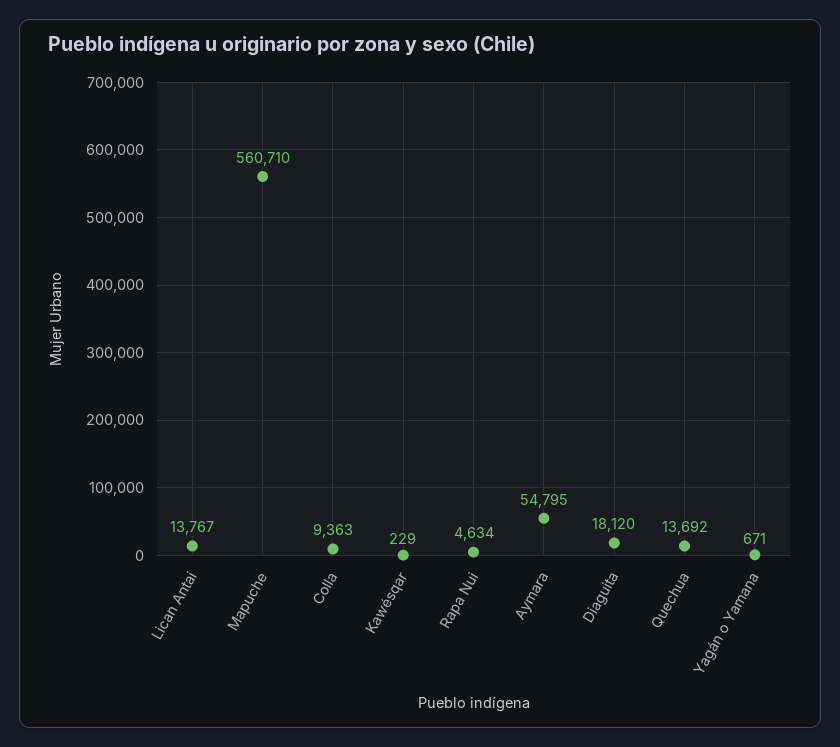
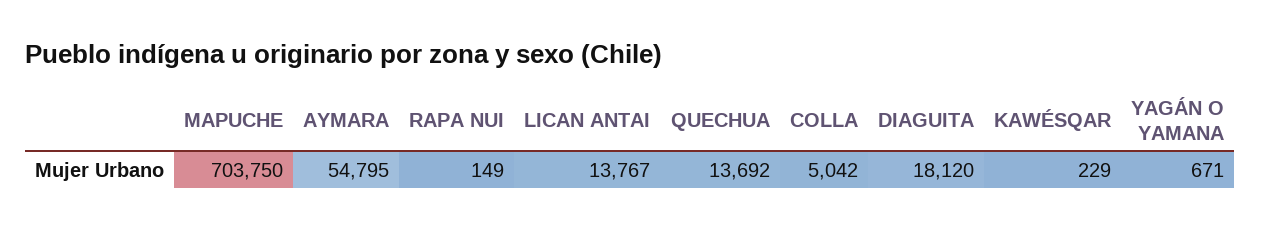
Mapuche: 560710 -> 703750
Colla: 9363 -> 5042
Rapa Nui: 4634 -> 149

